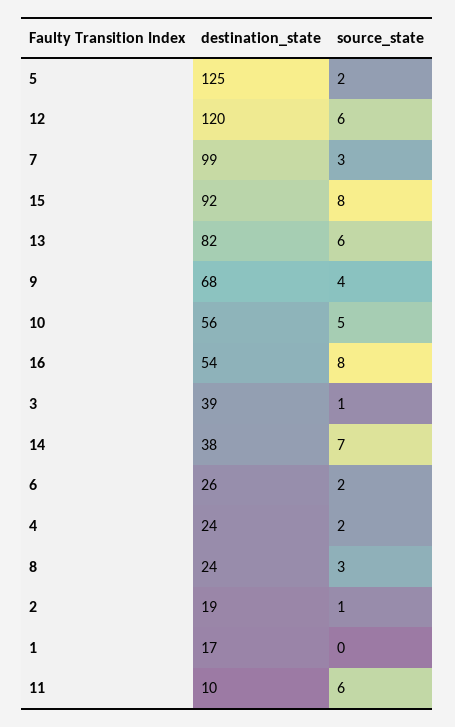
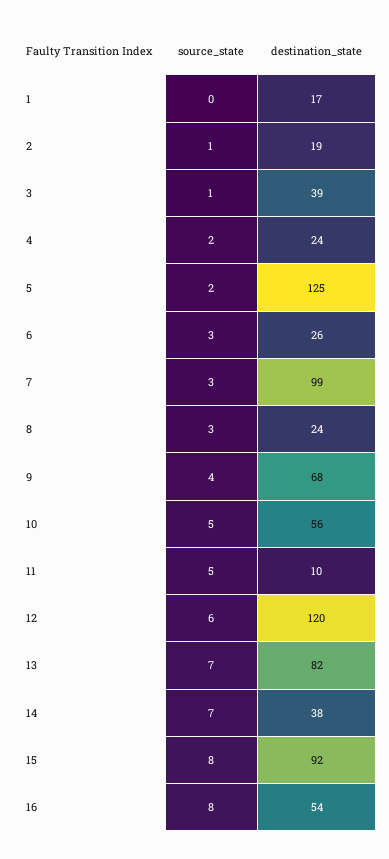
source_state, 13: 6 -> 7
source_state, 6: 2 -> 3
source_state, 11: 6 -> 5

